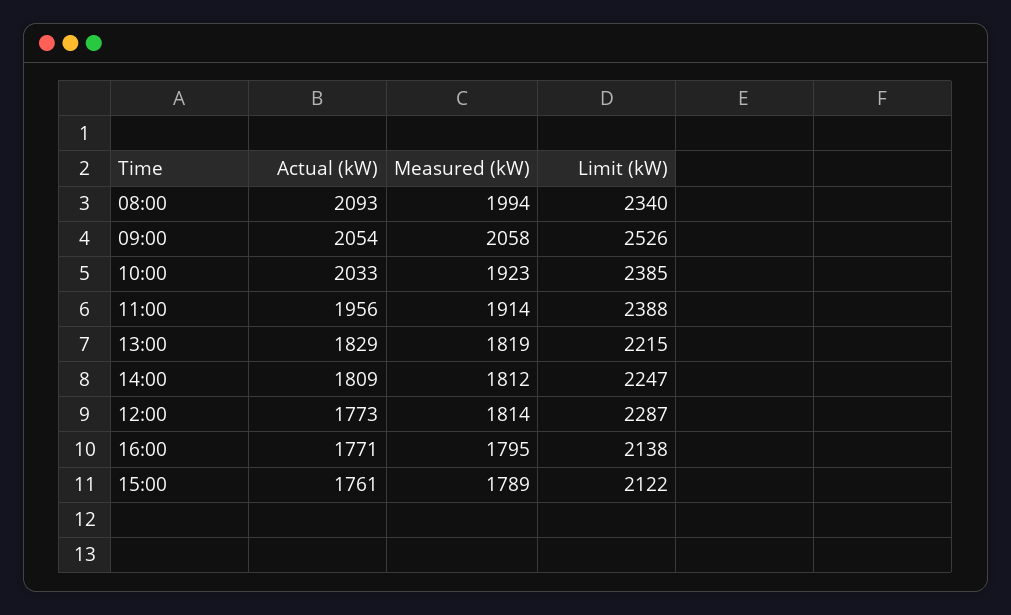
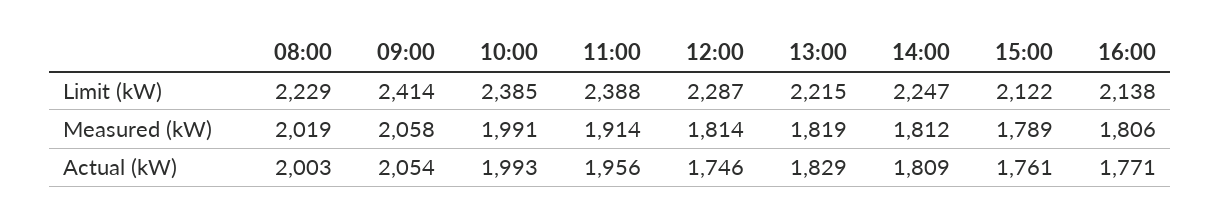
Actual (kW), 08:00: 2093 -> 2003
Measured (kW), 08:00: 1994 -> 2019
Limit (kW), 08:00: 2340 -> 2229
Limit (kW), 09:00: 2526 -> 2414
Actual (kW), 10:00: 2033 -> 1993
Measured (kW), 10:00: 1923 -> 1991
Actual (kW), 12:00: 1773 -> 1746
Measured (kW), 16:00: 1795 -> 1806

